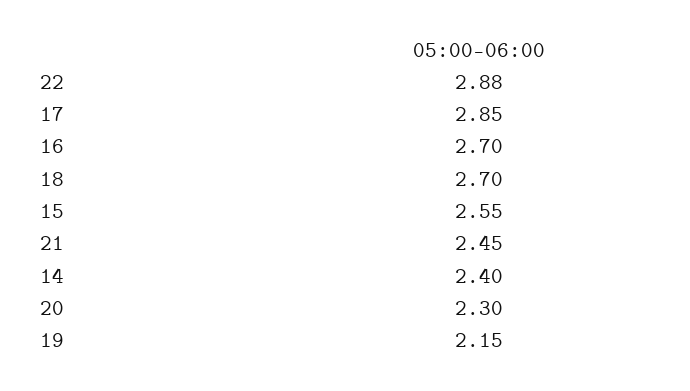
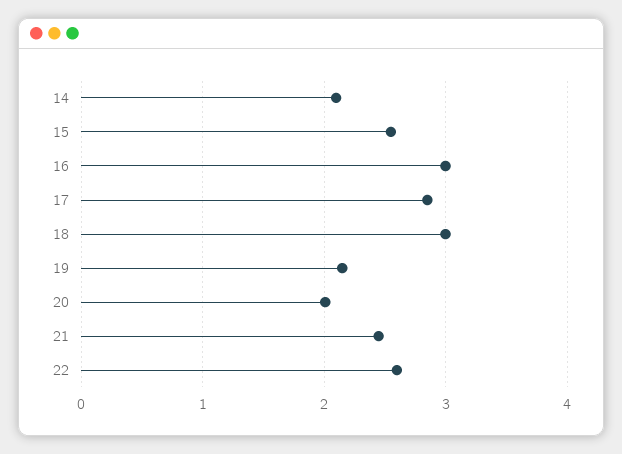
22: 2.88 -> 2.6
16: 2.7 -> 3
18: 2.7 -> 3
14: 2.4 -> 2.1
20: 2.3 -> 2

